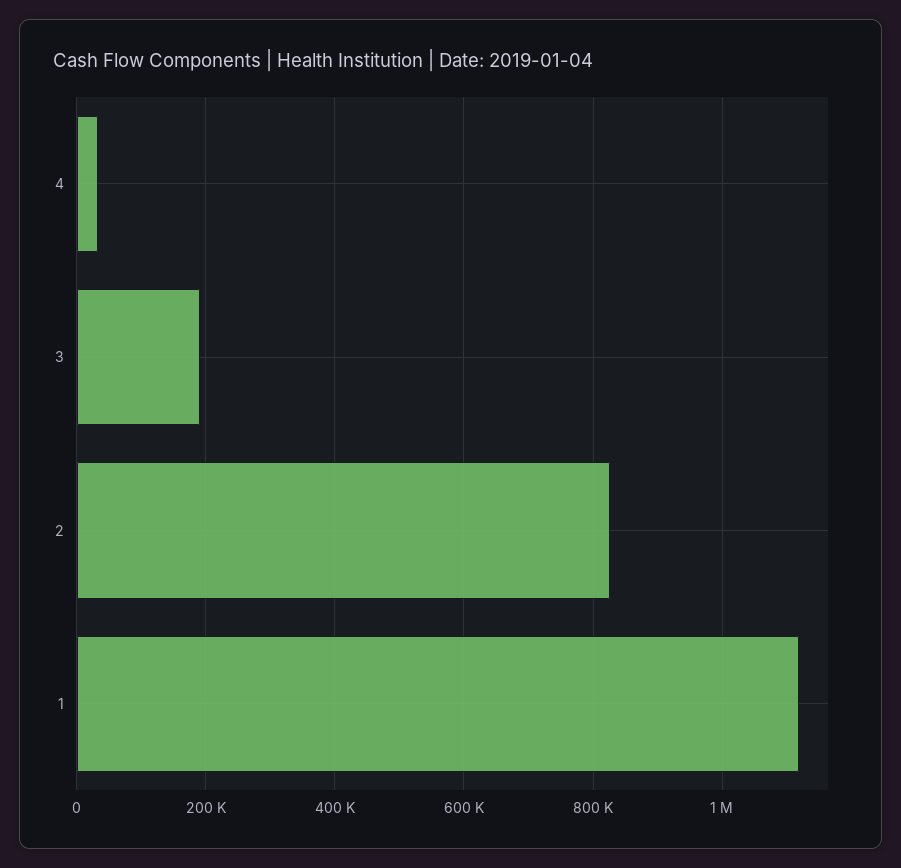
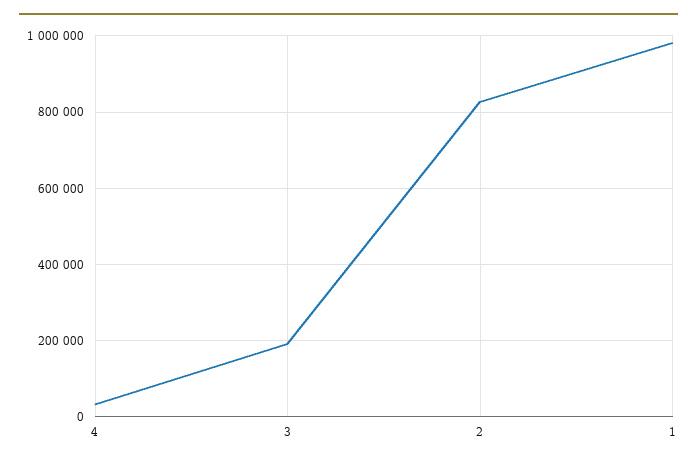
1: 1120000 -> 980000

